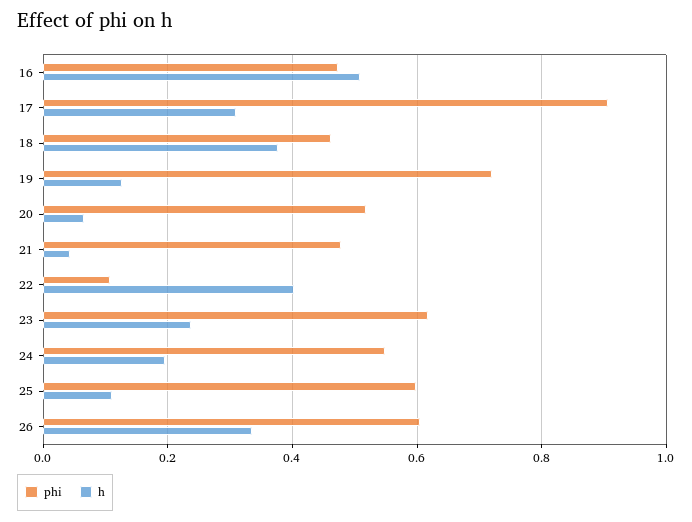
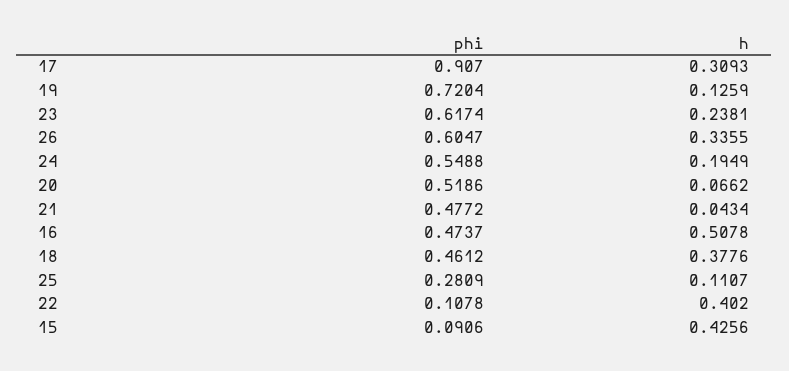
phi, 25: 0.6 -> 0.2809
phi, 15: none -> 0.0906
h, 15: none -> 0.4256

